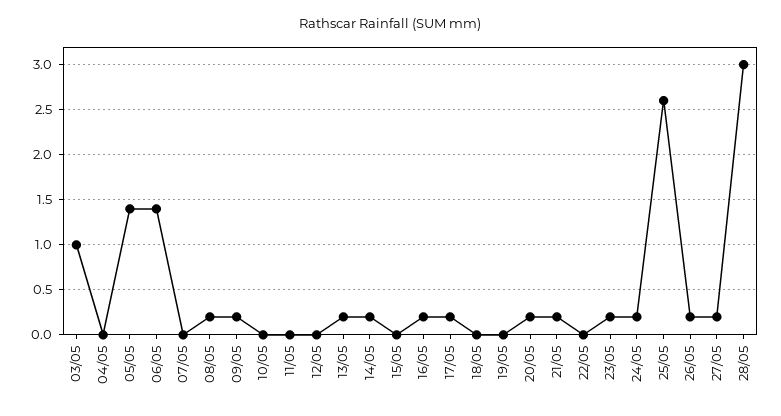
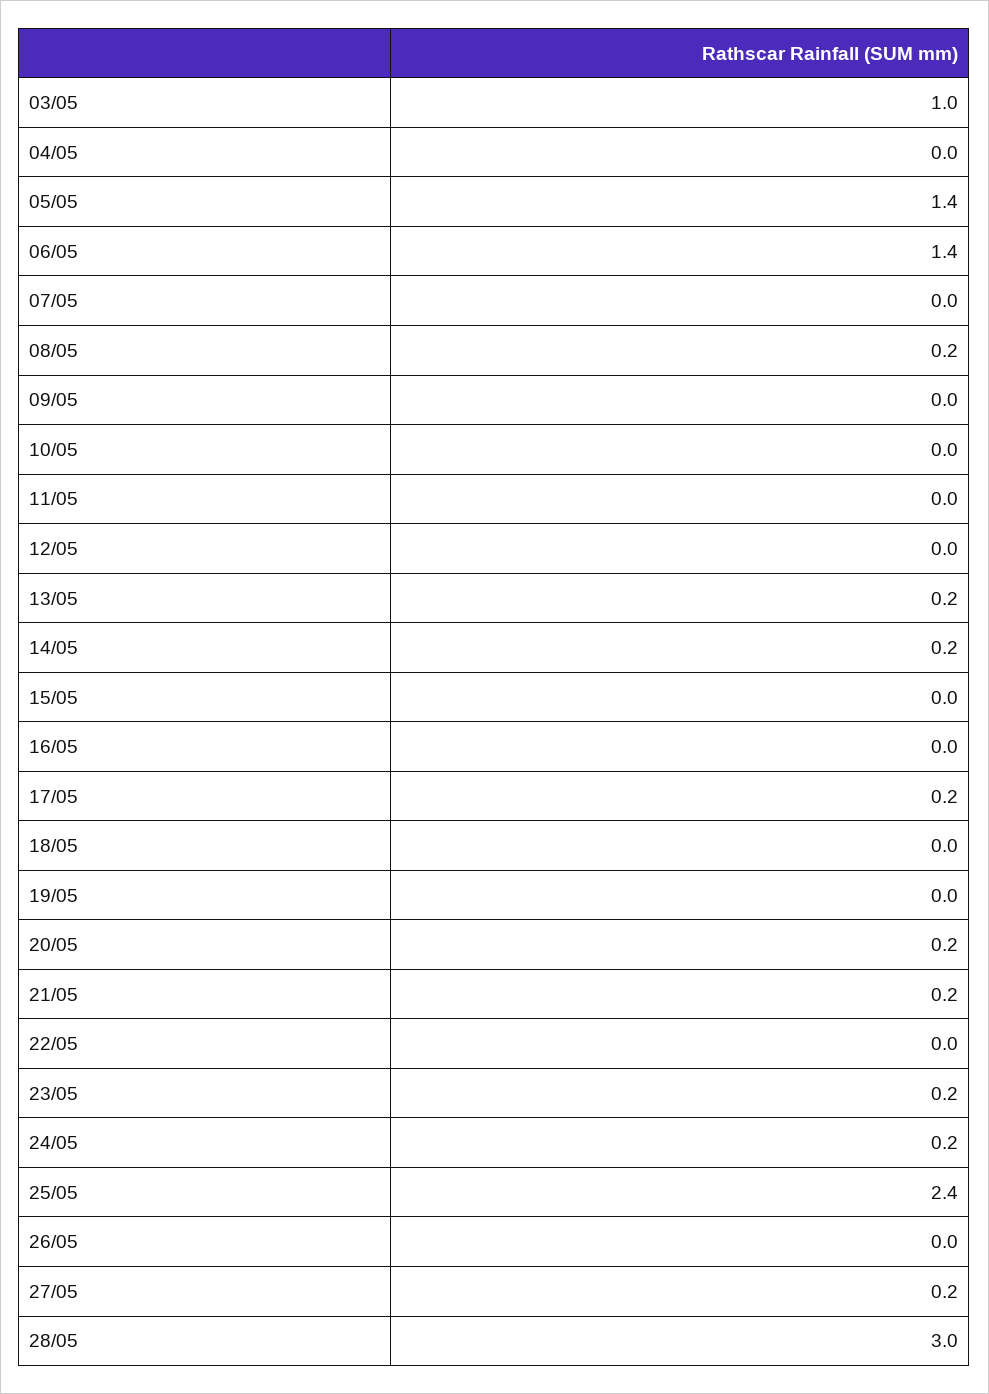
09/05: 0.2 -> 0
16/05: 0.2 -> 0
25/05: 2.6 -> 2.4
26/05: 0.2 -> 0

